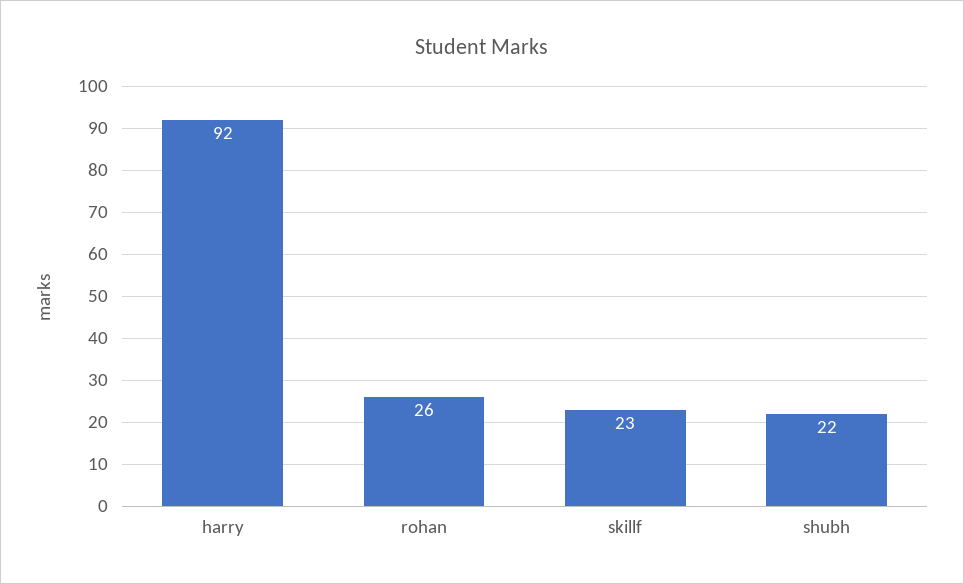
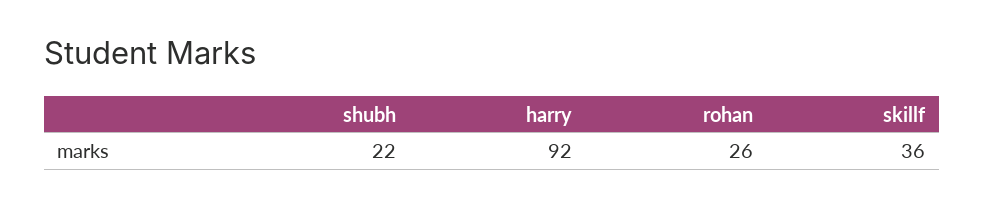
skillf: 23 -> 36

